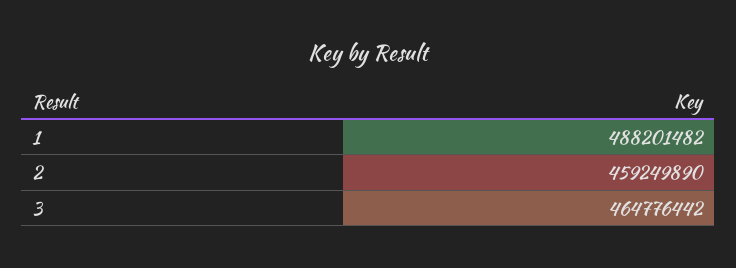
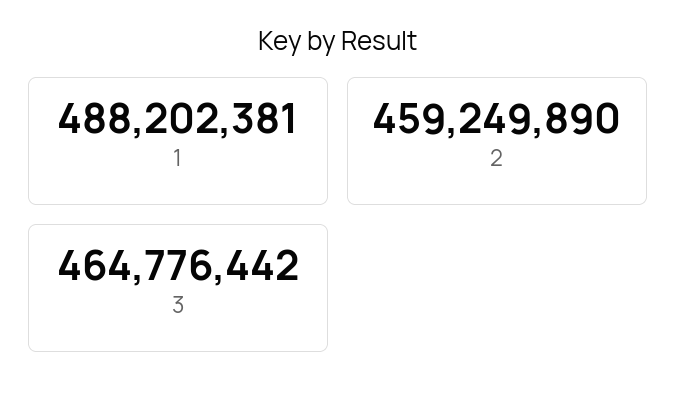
1: 488201482 -> 488202381

